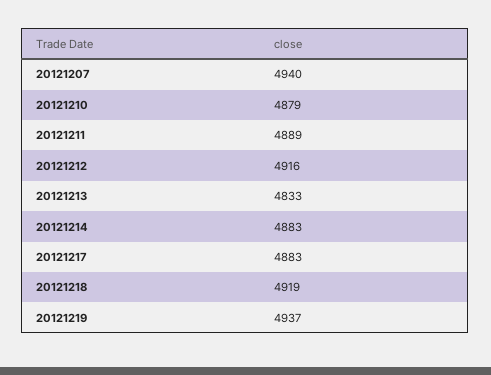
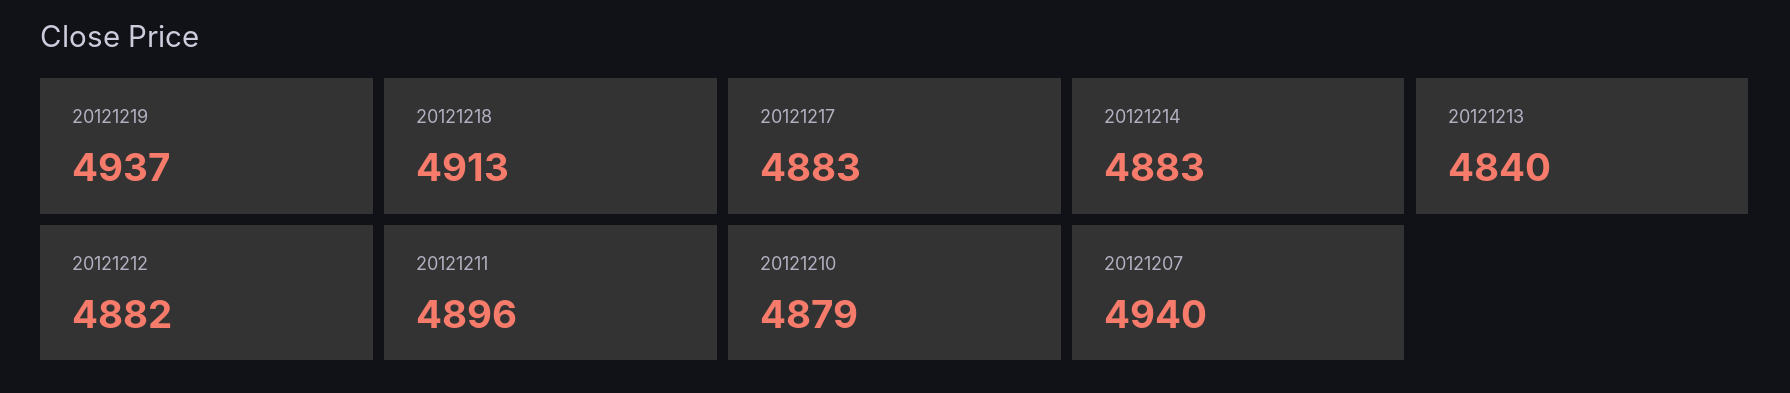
20121211: 4889 -> 4896
20121212: 4916 -> 4882
20121213: 4833 -> 4840
20121218: 4919 -> 4913

